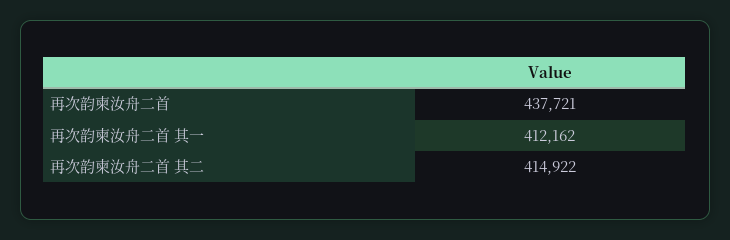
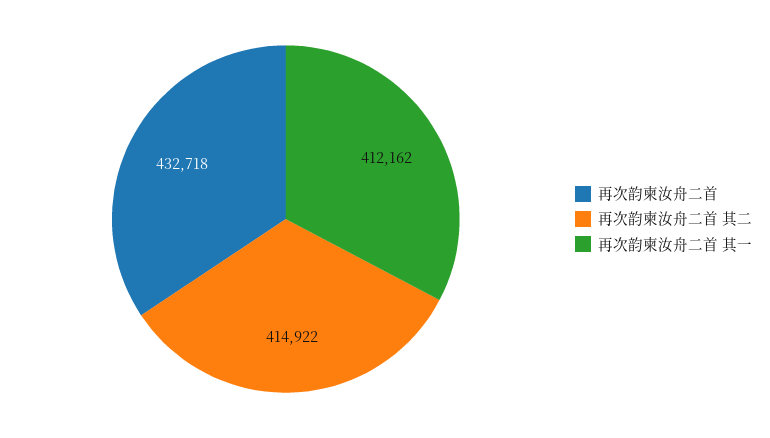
再次韵柬汝舟二首: 437721 -> 432718

